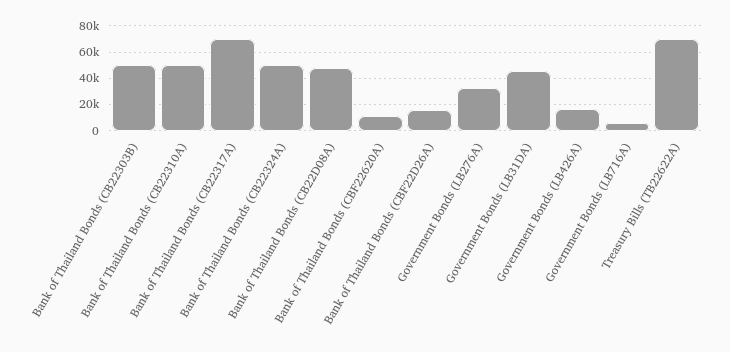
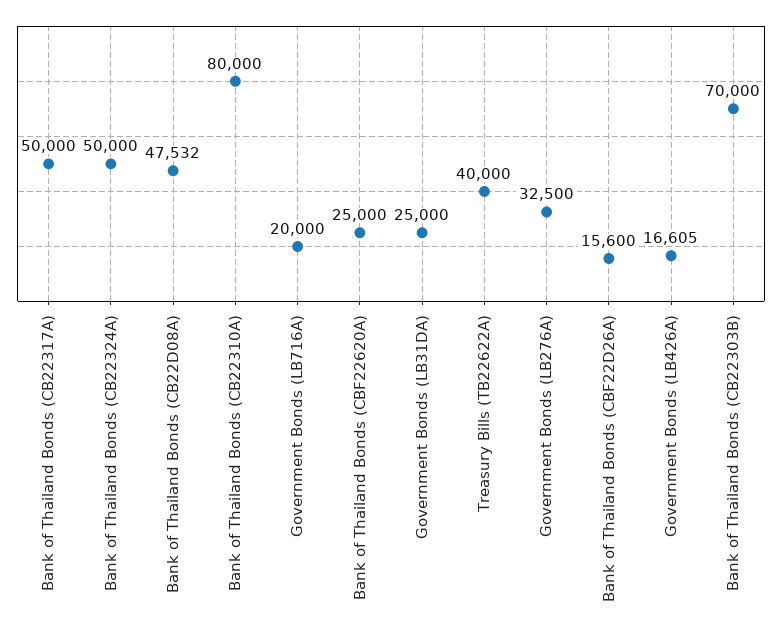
Bank of Thailand Bonds (CB22303B): 50000 -> 70000
Bank of Thailand Bonds (CB22310A): 50000 -> 80000
Bank of Thailand Bonds (CB22317A): 70000 -> 50000
Bank of Thailand Bonds (CBF22620A): 10000 -> 25000
Government Bonds (LB31DA): 45000 -> 25000
Government Bonds (LB716A): 5000 -> 20000
Treasury Bills (TB22622A): 70000 -> 40000

